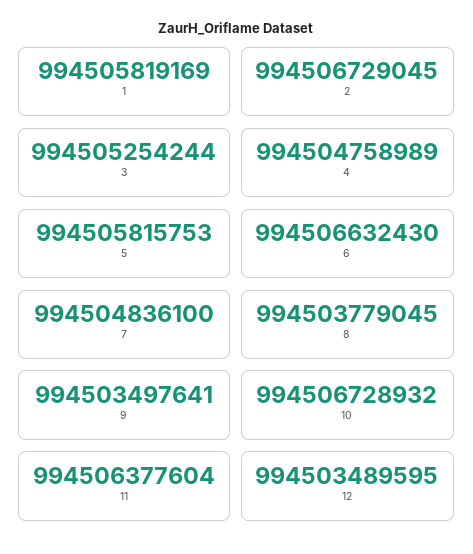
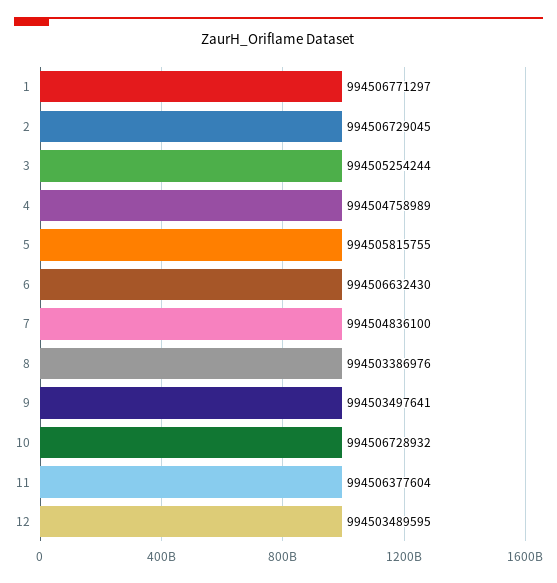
1: 994505819169 -> 994506771297
5: 994505815753 -> 994505815755
8: 994503779045 -> 994503386976

